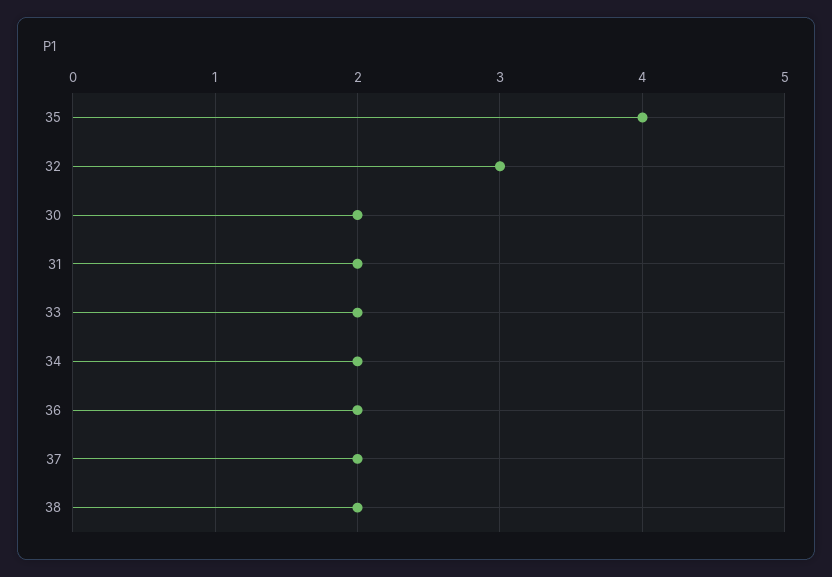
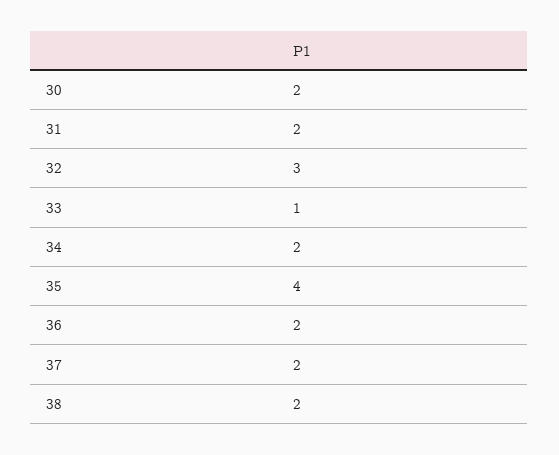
33: 2 -> 1

